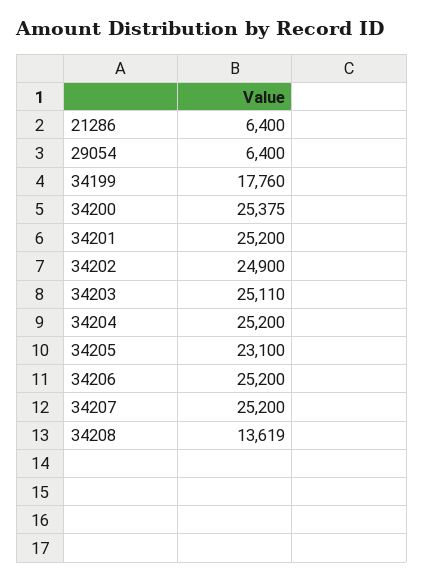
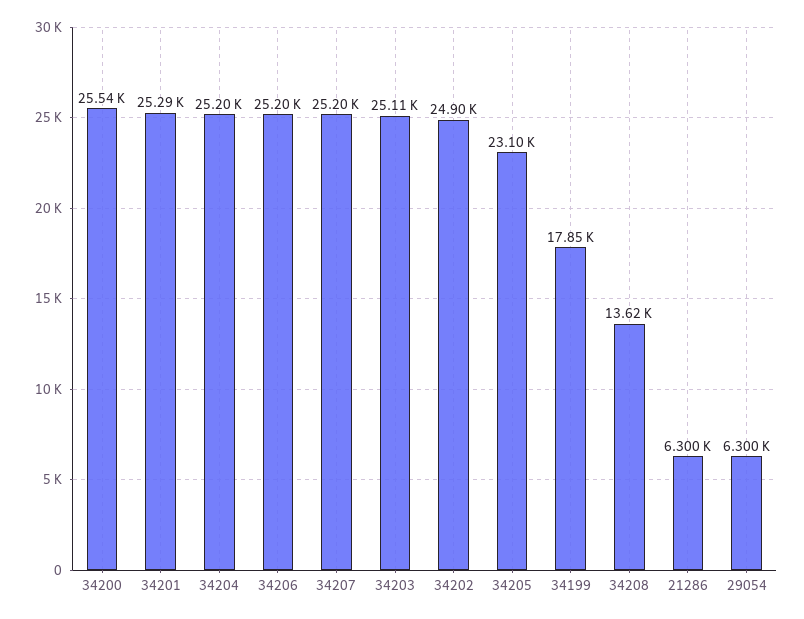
21286: 6400 -> 6300
29054: 6400 -> 6300
34199: 17760 -> 17850
34200: 25375 -> 25540
34201: 25200 -> 25290

